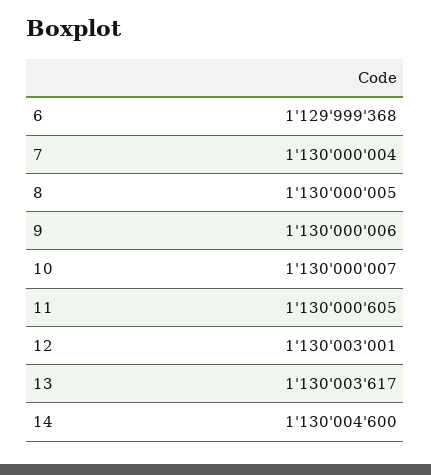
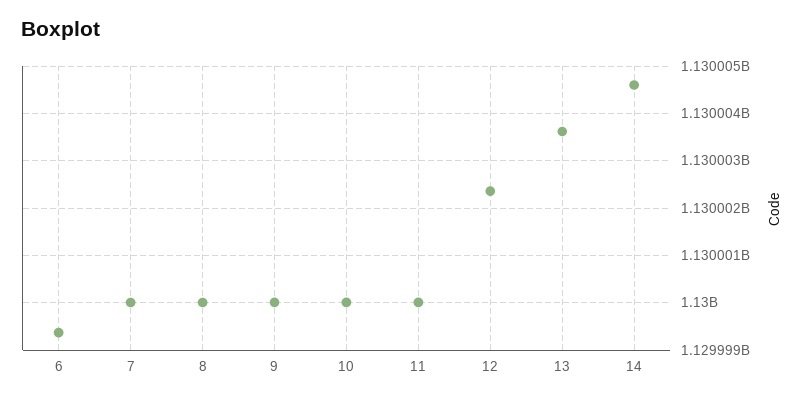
11: 1130000605 -> 1130000000
12: 1130003001 -> 1130002400

